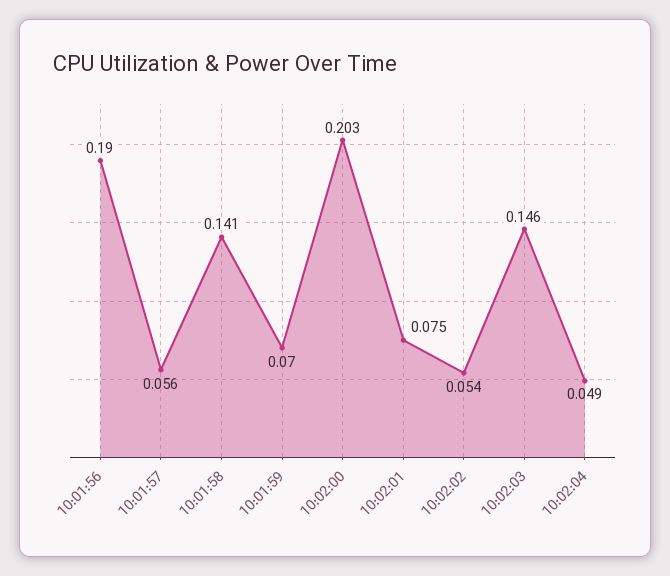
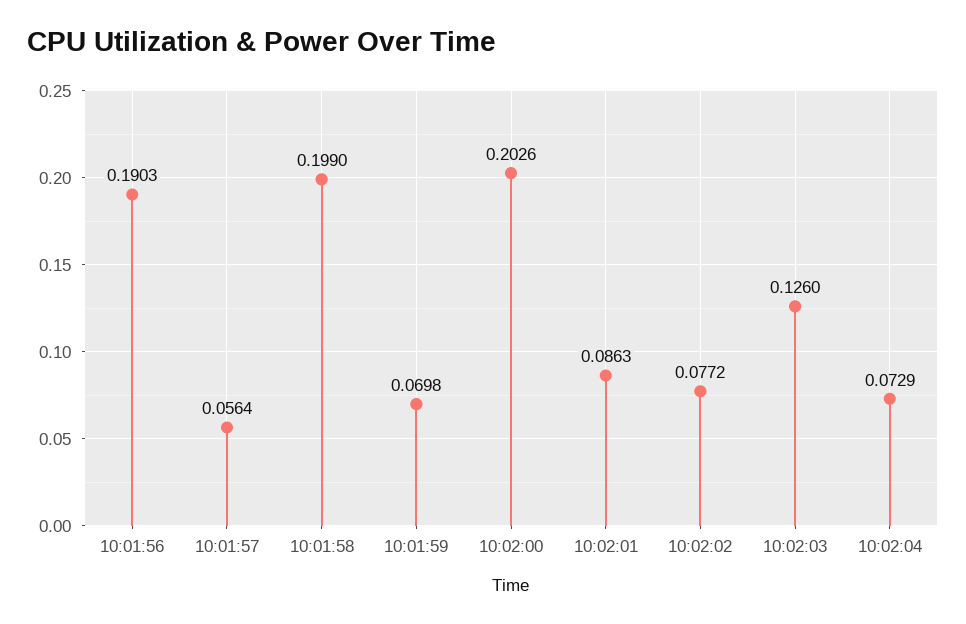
10:01:58: 0.141 -> 0.199
10:02:01: 0.075 -> 0.0863
10:02:02: 0.054 -> 0.0772
10:02:03: 0.146 -> 0.126
10:02:04: 0.049 -> 0.0729

